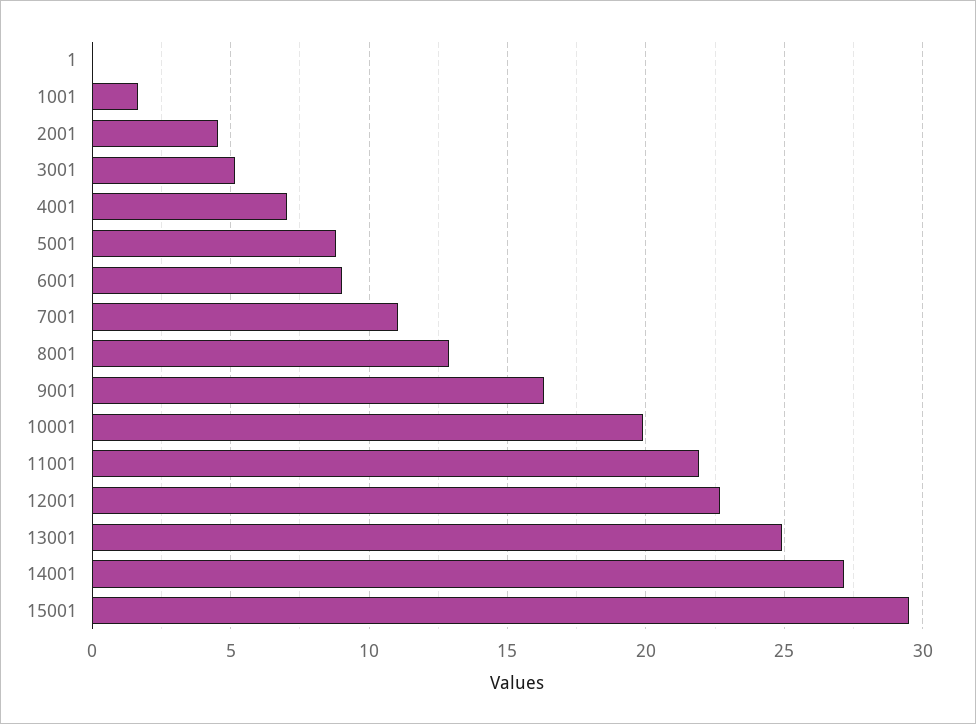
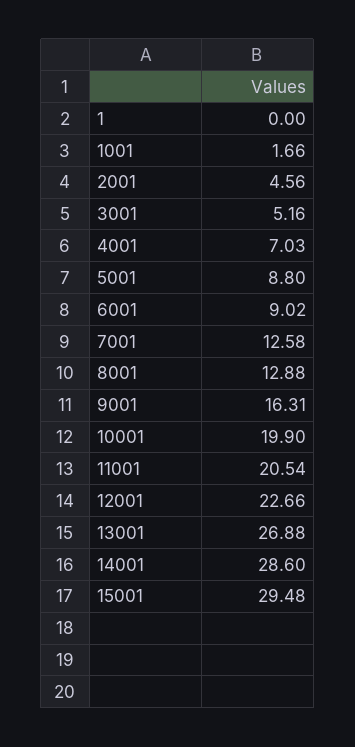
7001: 11 -> 12.58
11001: 22 -> 20.54
13001: 25 -> 26.88
14001: 27 -> 28.6

